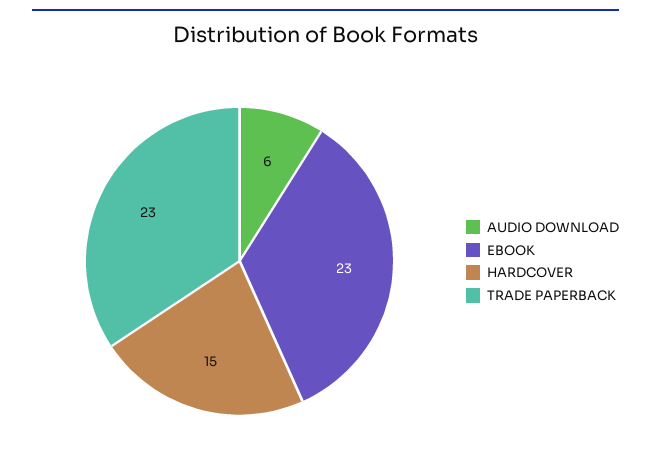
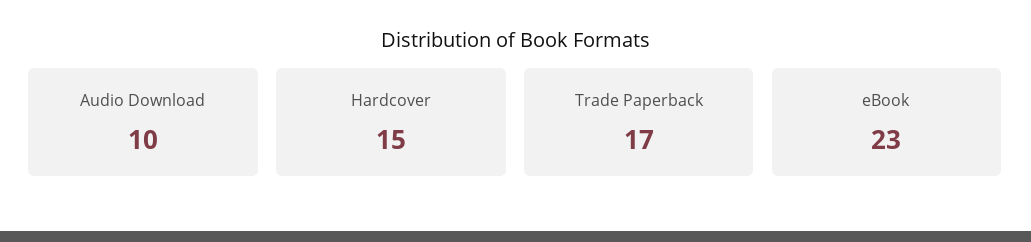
AUDIO DOWNLOAD: 6 -> 10
TRADE PAPERBACK: 23 -> 17

